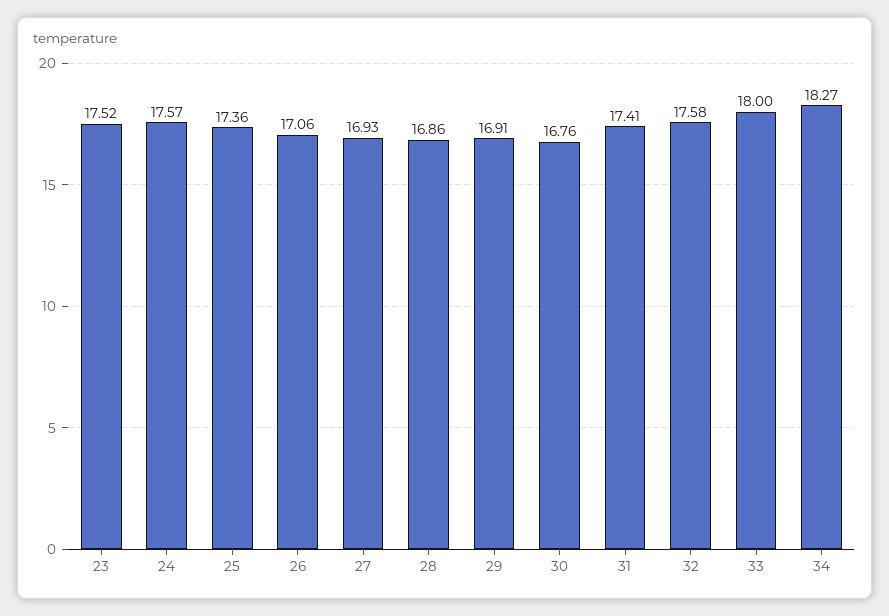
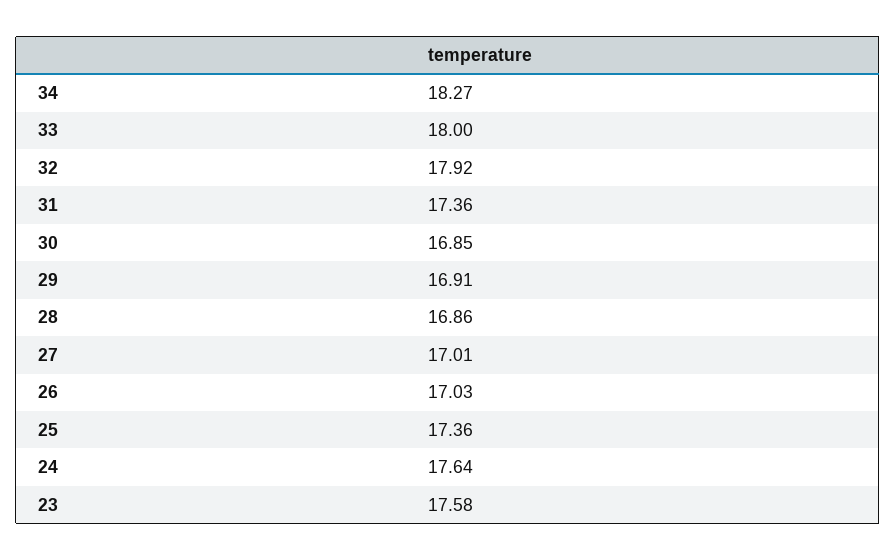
23: 17.52 -> 17.58
24: 17.57 -> 17.64
26: 17.06 -> 17.03
27: 16.93 -> 17.01
30: 16.76 -> 16.85
31: 17.41 -> 17.36
32: 17.58 -> 17.92

